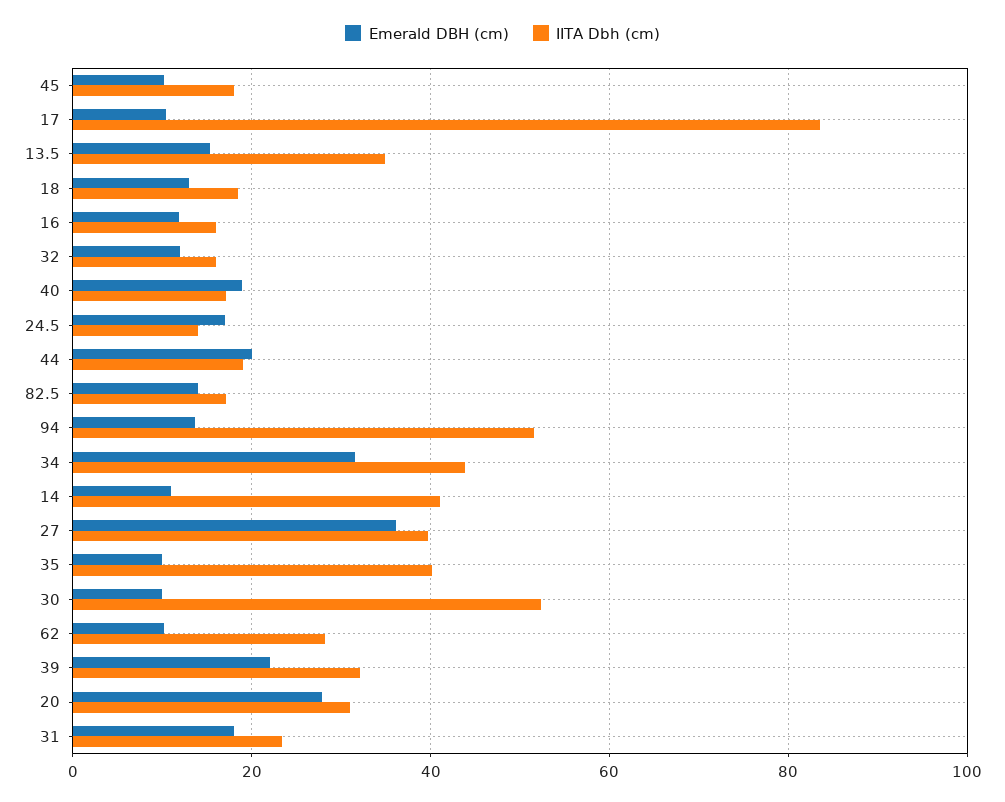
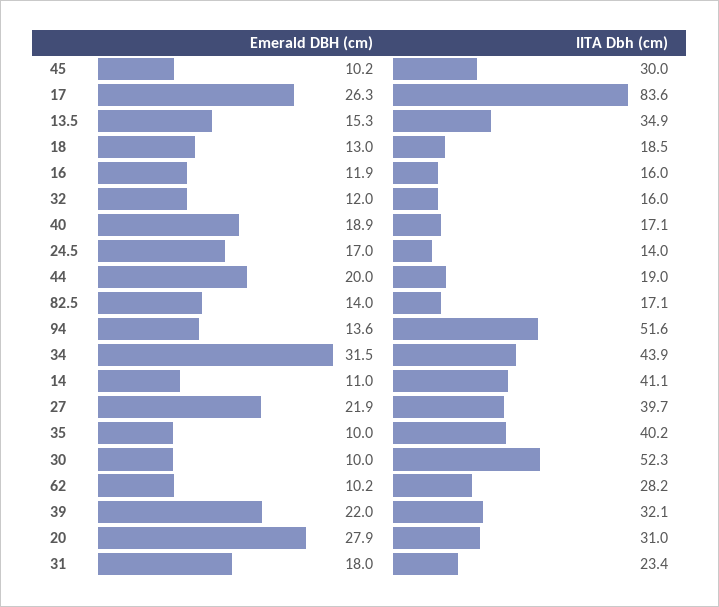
IITA Dbh (cm), 45: 18 -> 30
Emerald DBH (cm), 17: 10 -> 26.3
Emerald DBH (cm), 27: 36 -> 21.9

